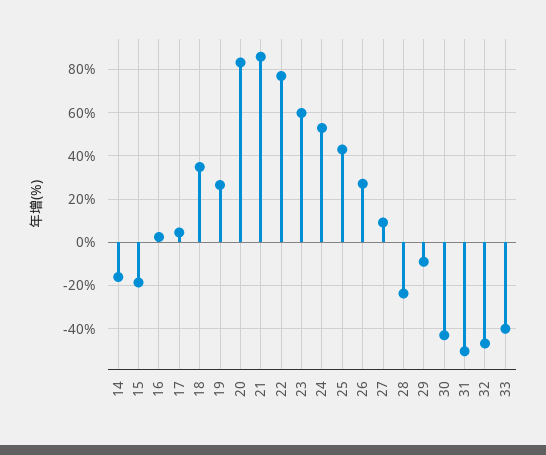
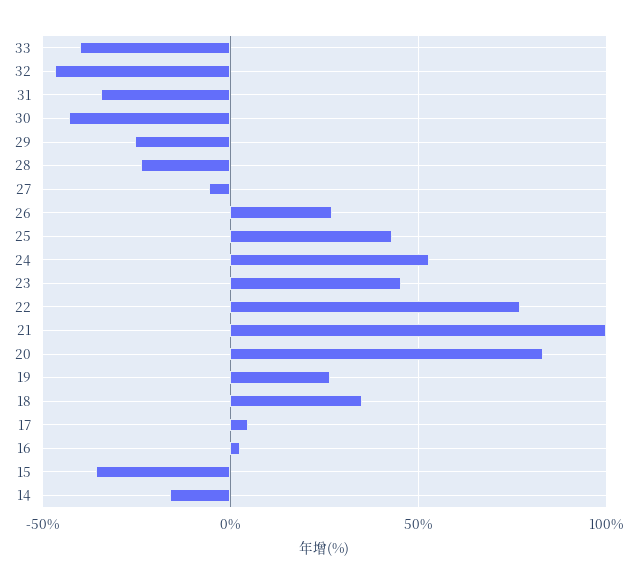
15: -20 -> -35
21: 85 -> 100
23: 60 -> 45
27: 10 -> -5
29: -10 -> -25
31: -50 -> -35

